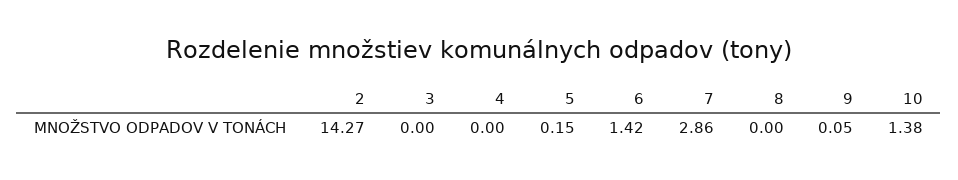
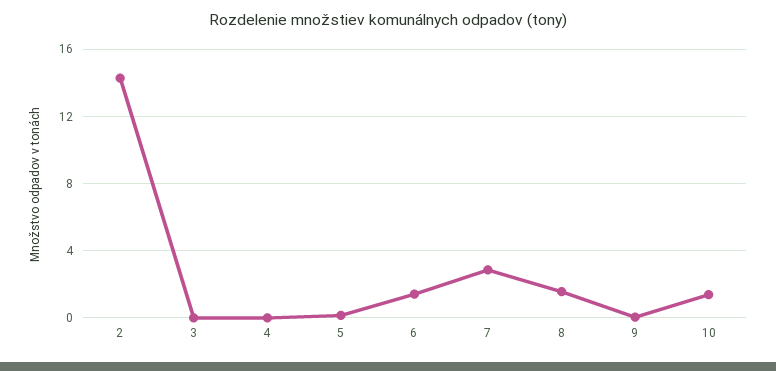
8: 0 -> 1.5

